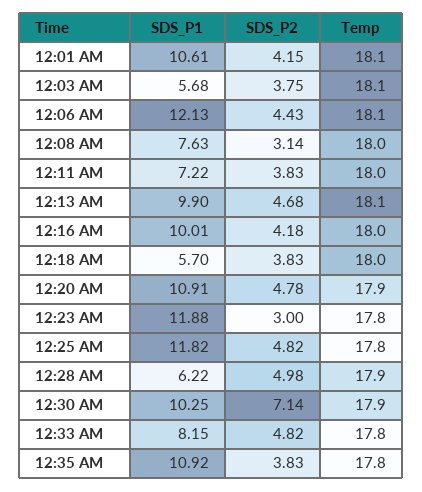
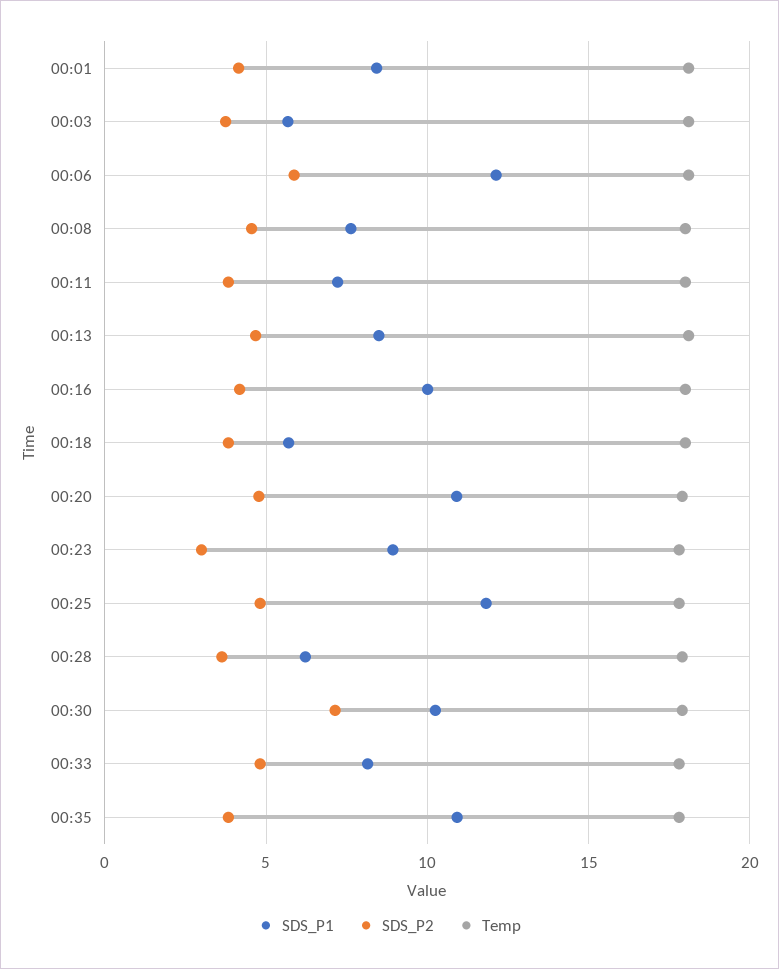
SDS_P1, 12:01 AM: 10.61 -> 8.5
SDS_P2, 12:06 AM: 4.43 -> 6
SDS_P2, 12:08 AM: 3.14 -> 4.5
SDS_P1, 12:13 AM: 9.9 -> 8.5
SDS_P1, 12:23 AM: 11.88 -> 9
SDS_P2, 12:28 AM: 4.98 -> 3.5

